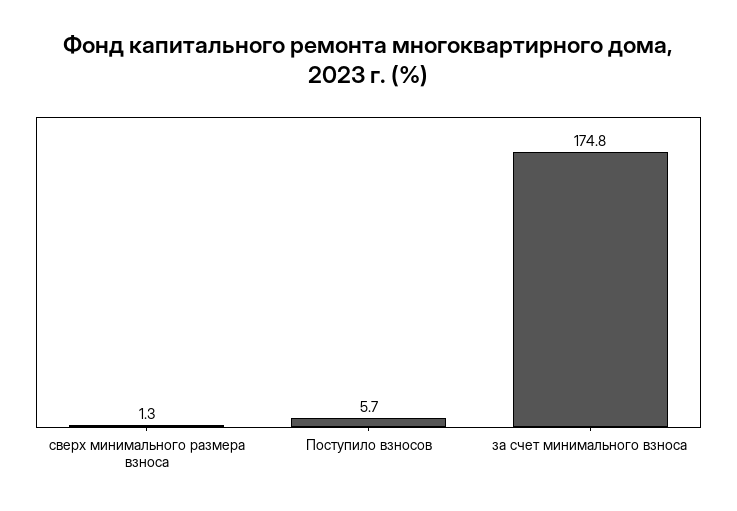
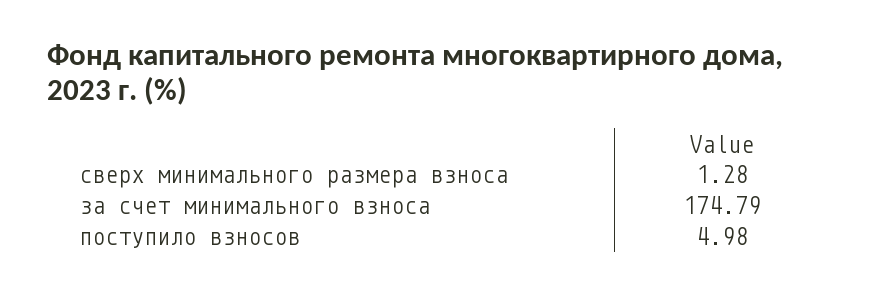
Поступило взносов: 5.7 -> 4.98

